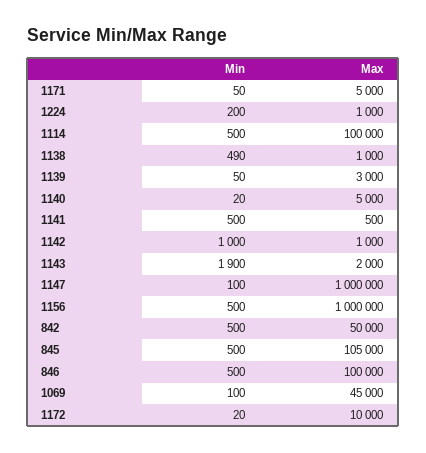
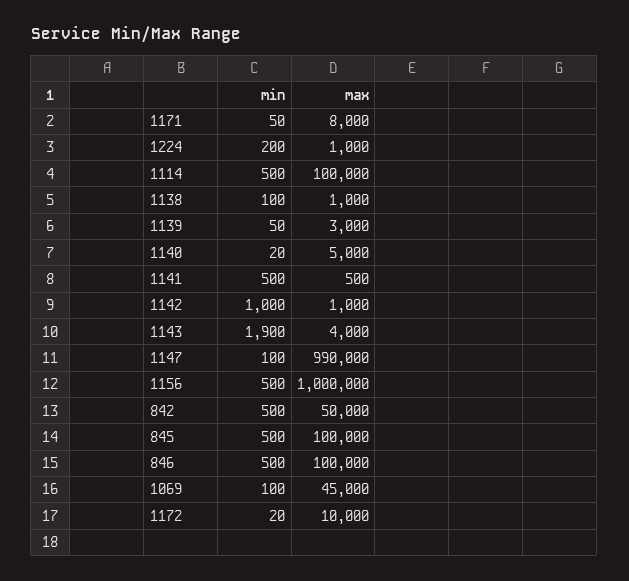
Max, 1171: 5000 -> 8000
Min, 1138: 490 -> 100
Max, 1143: 2000 -> 4000
Max, 1147: 1000000 -> 990000
Max, 845: 105000 -> 100000

